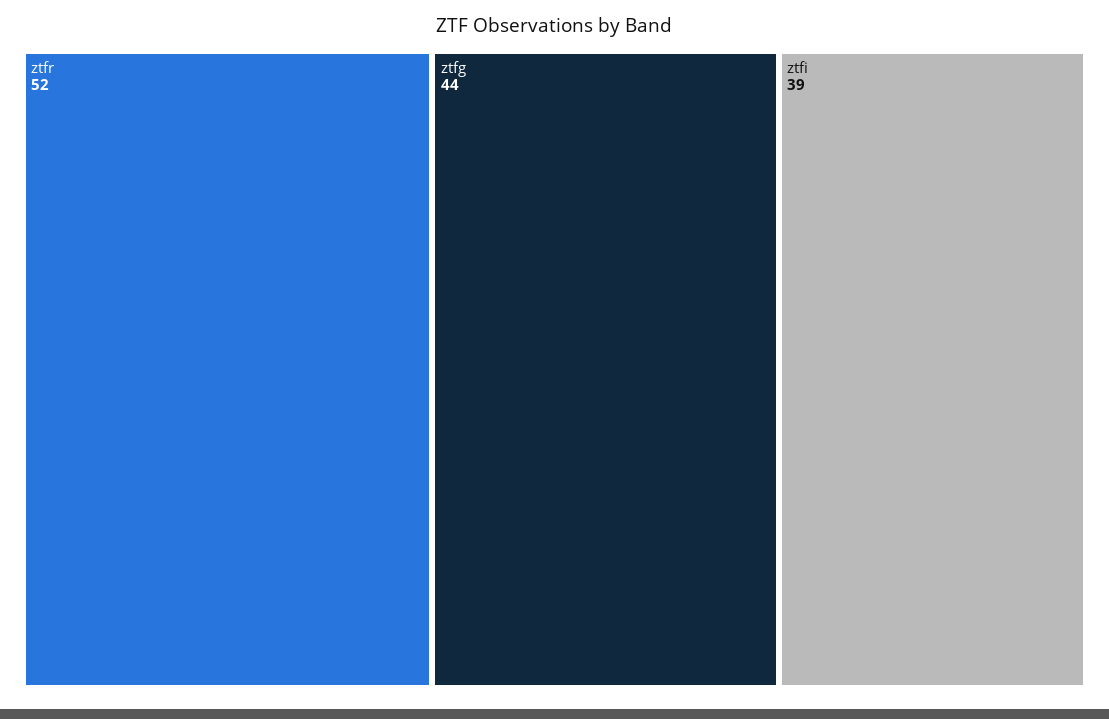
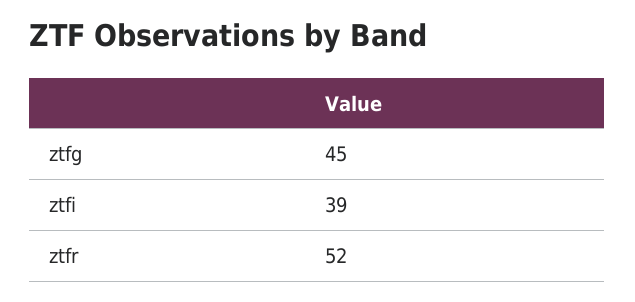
ztfg: 44 -> 45

